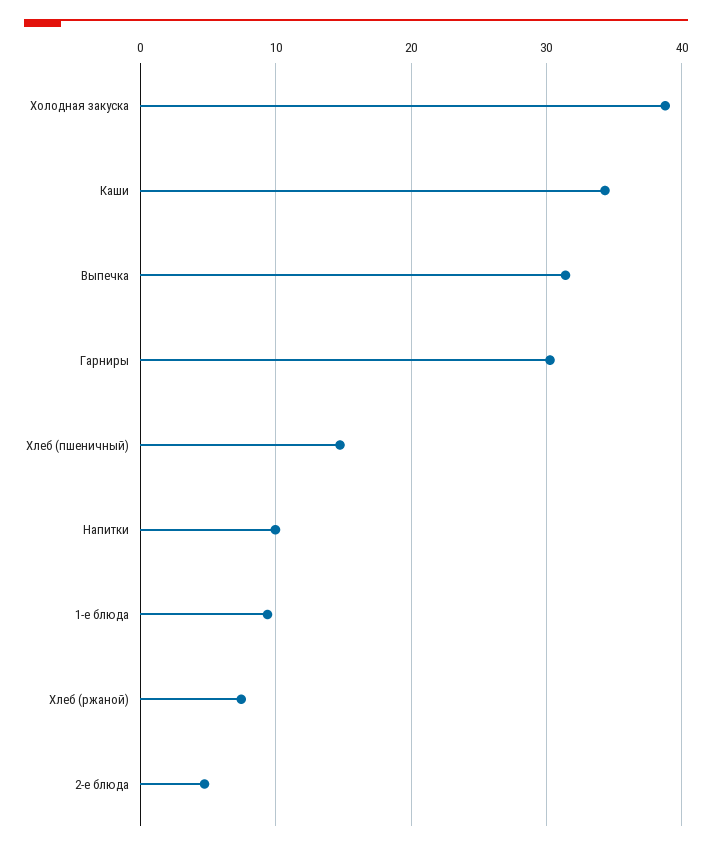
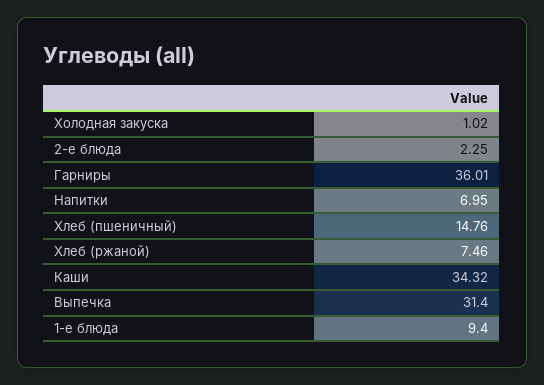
Холодная закуска: 39 -> 1.02
Гарниры: 30 -> 36.01
Напитки: 10 -> 6.95
2-е блюда: 5 -> 2.25

